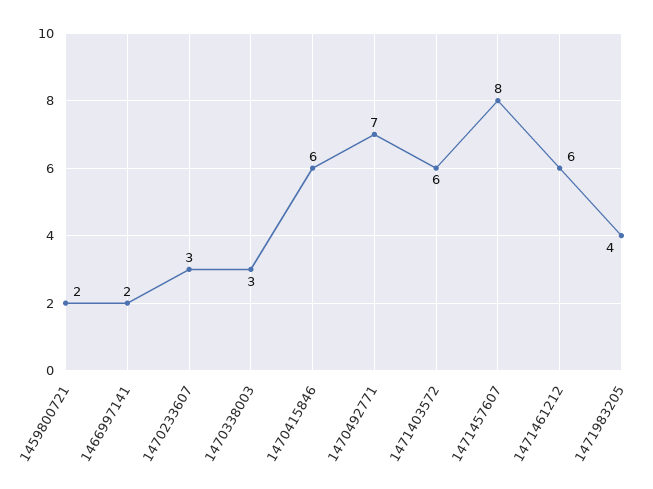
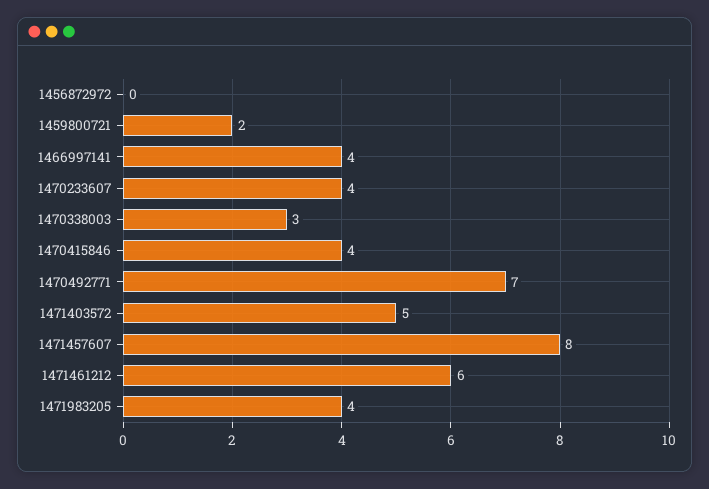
1466997141: 2 -> 4
1470233607: 3 -> 4
1470415846: 6 -> 4
1471403572: 6 -> 5
1456872972: none -> 0

